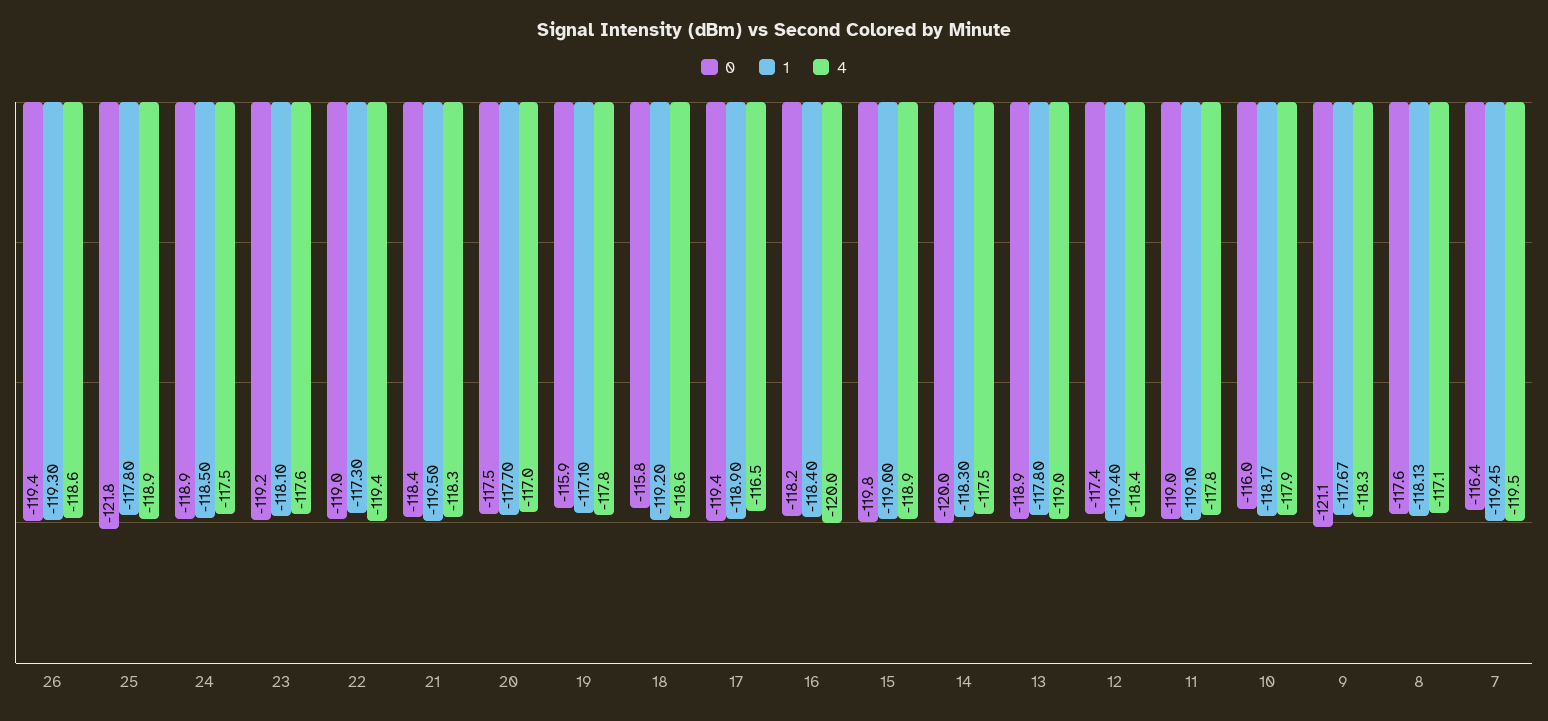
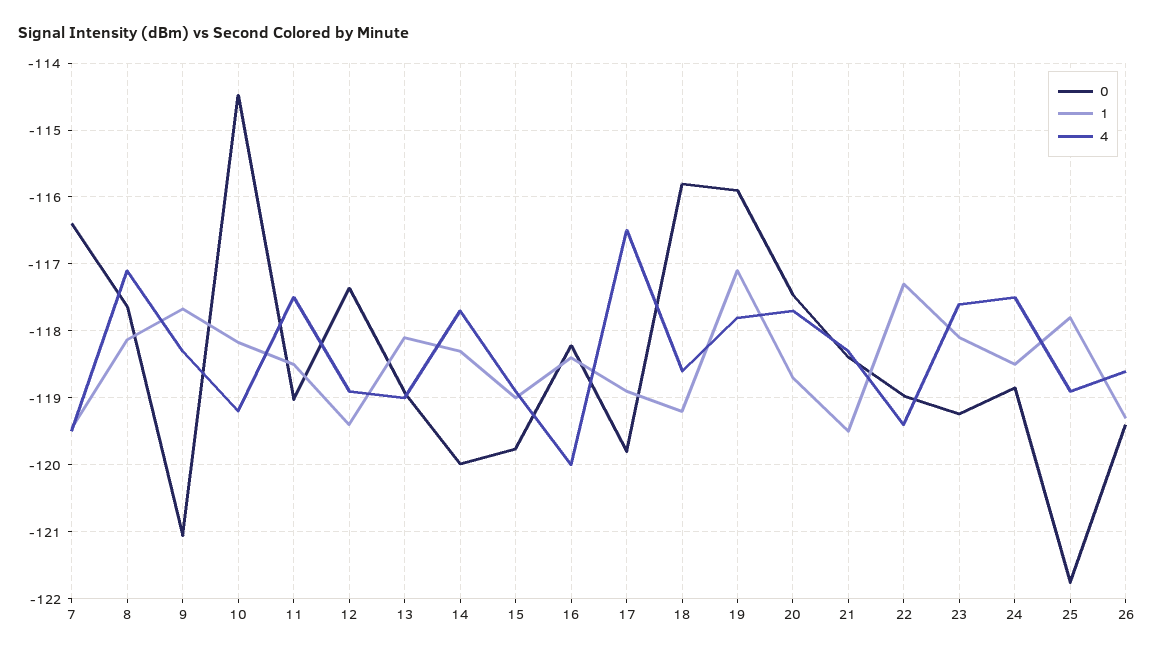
1, 20: -117.7 -> -118.7
4, 20: -117 -> -117.7
0, 17: -119.4 -> -119.8
4, 14: -117.5 -> -117.7
1, 13: -117.8 -> -118.1
4, 12: -118.4 -> -118.9
1, 11: -119.1 -> -118.5
4, 11: -117.8 -> -117.5
0, 10: -116 -> -114.5
4, 10: -117.9 -> -119.2

